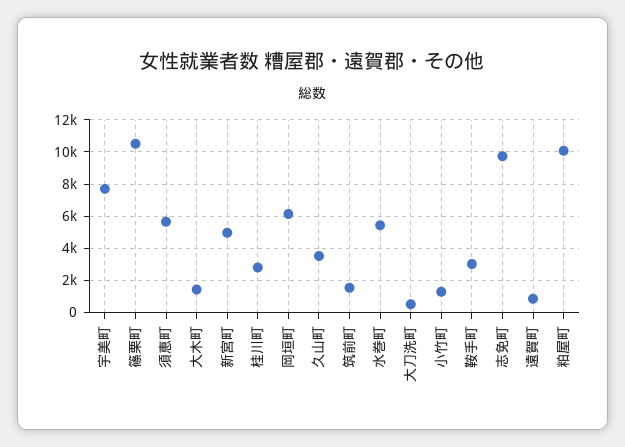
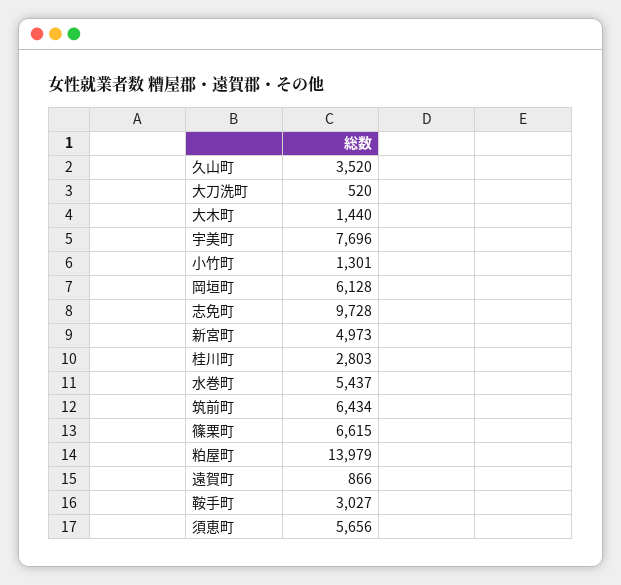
篠栗町: 10500 -> 6615
筑前町: 1500 -> 6434
粕屋町: 10000 -> 13979

